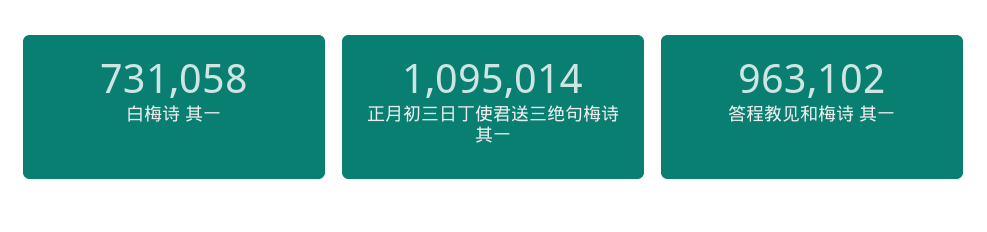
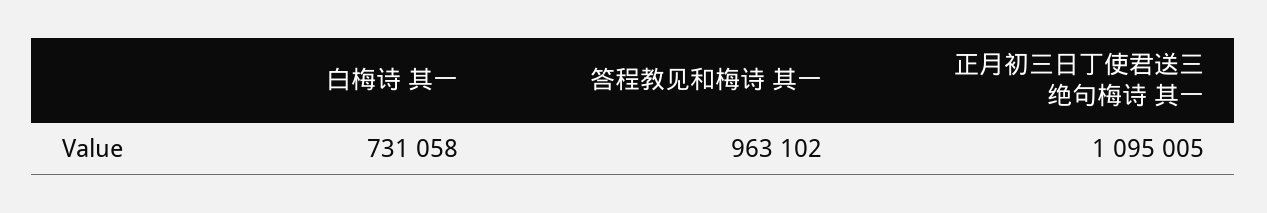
正月初三日丁使君送三绝句梅诗 其一: 1095014 -> 1095005

